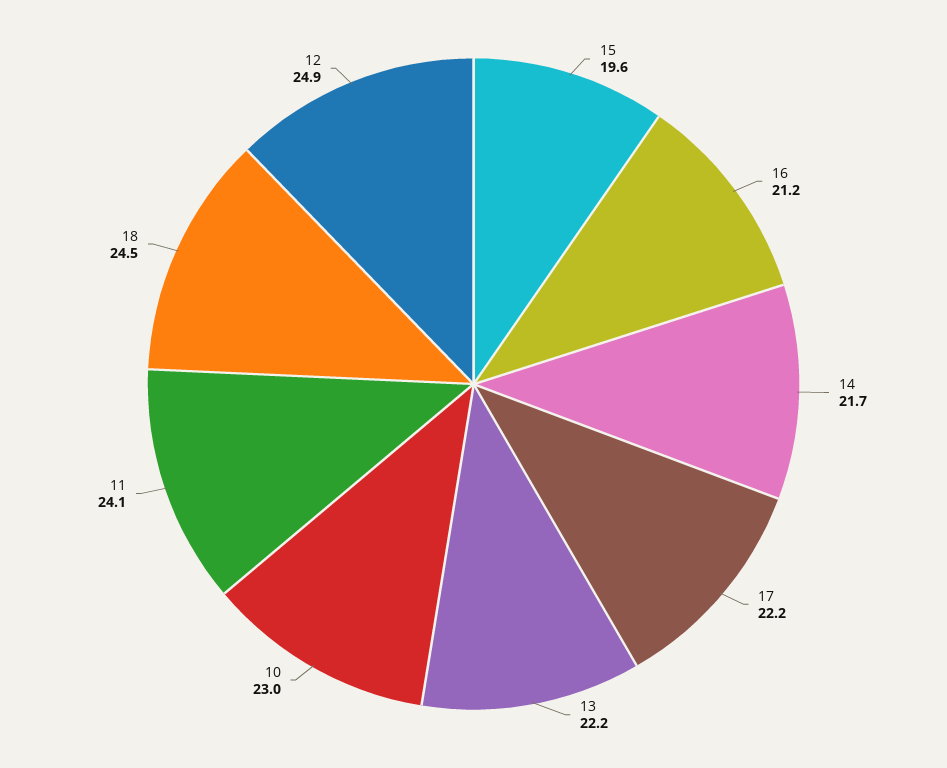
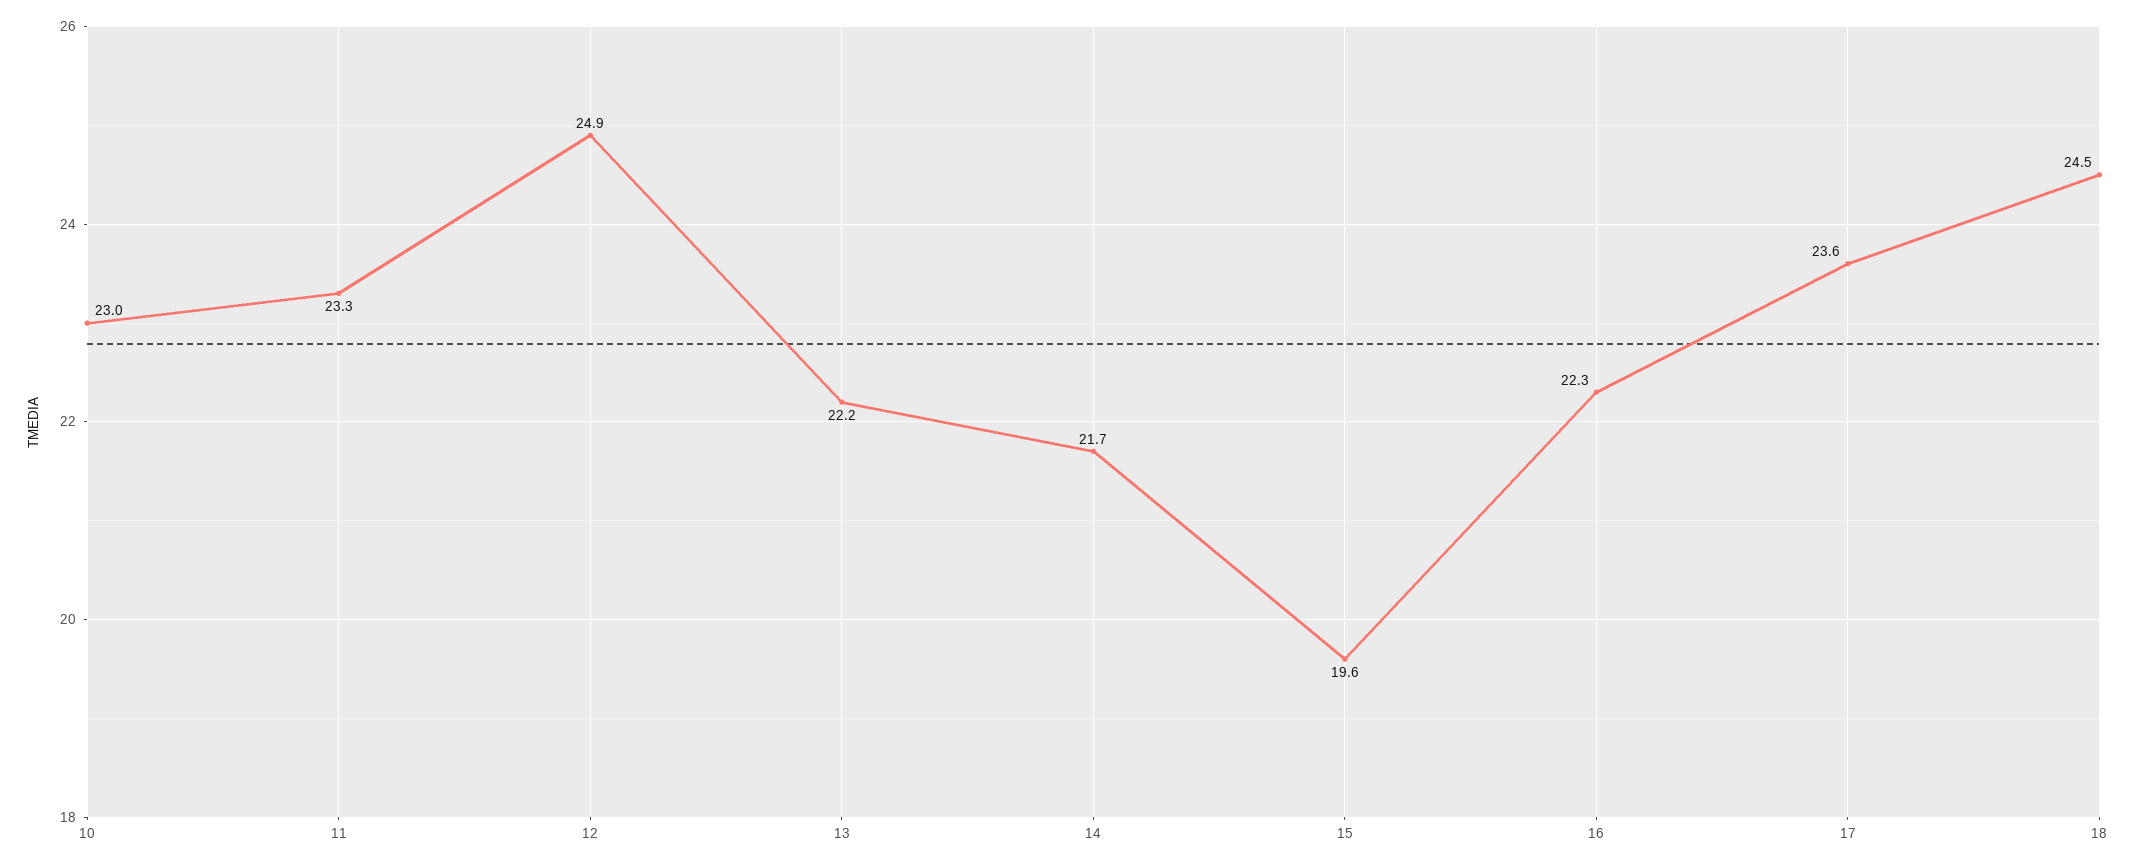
16: 21.2 -> 22.3
17: 22.2 -> 23.6
11: 24.1 -> 23.3

